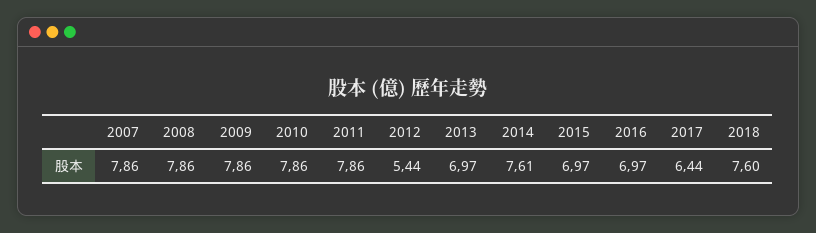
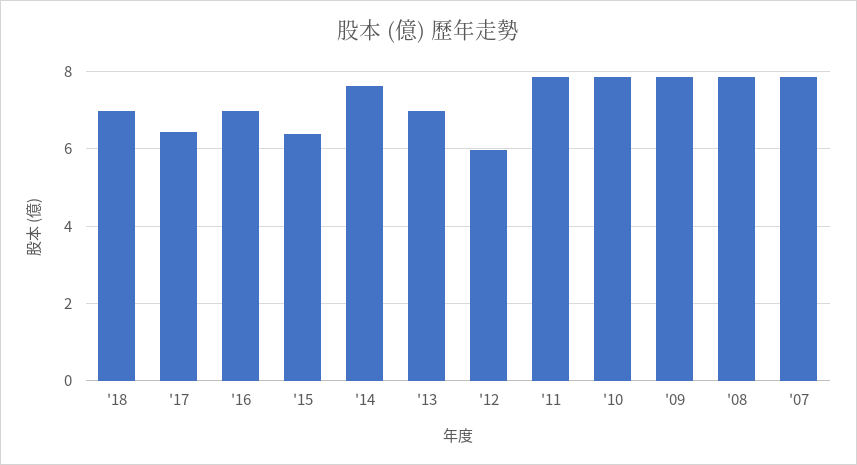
2012: 5.44 -> 6
2015: 6.97 -> 6.4
2018: 7.6 -> 7

